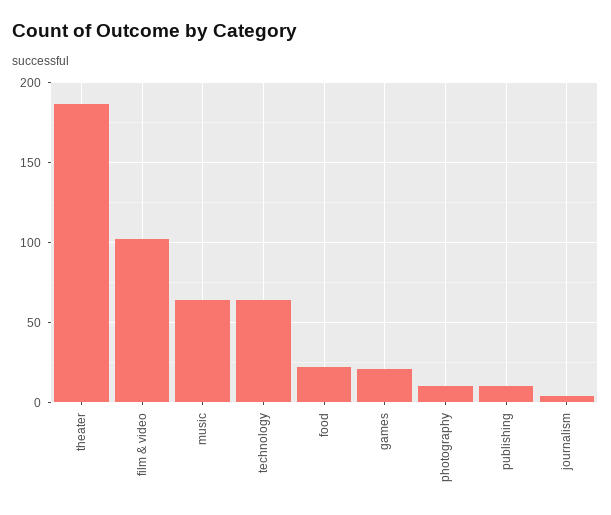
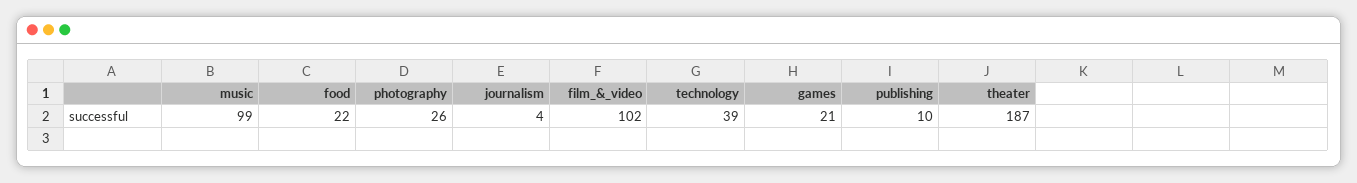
music: 65 -> 99
technology: 65 -> 39
photography: 10 -> 26

